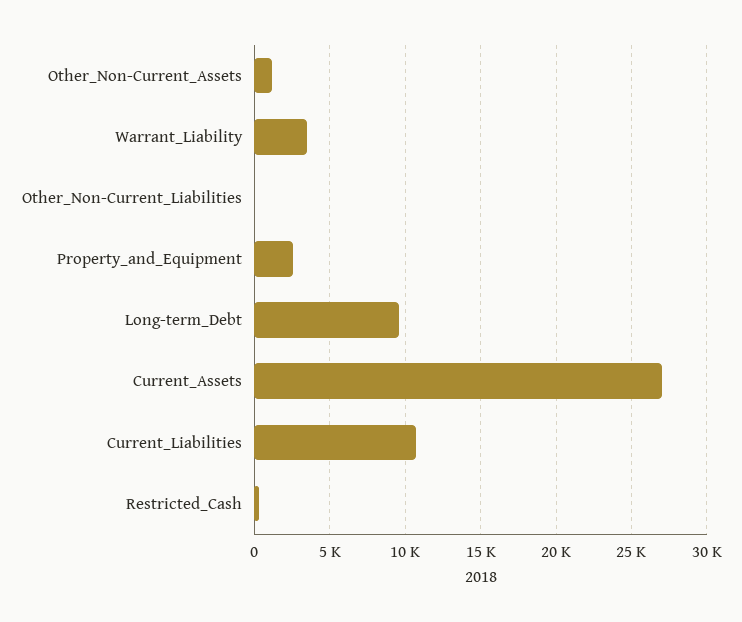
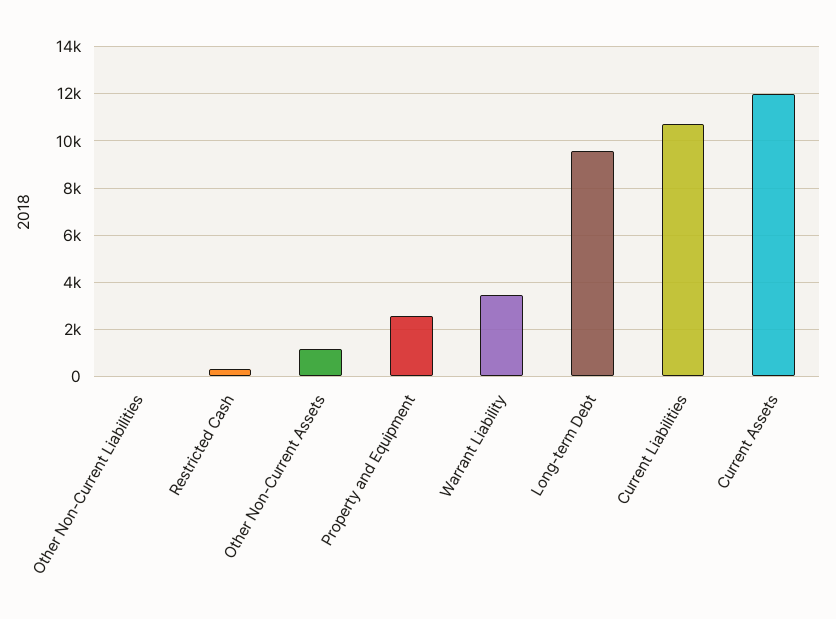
Current_Assets: 27000 -> 12000

